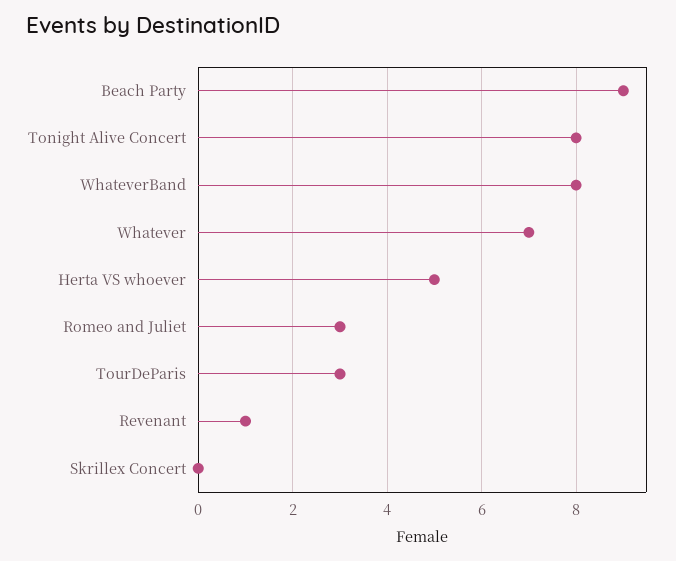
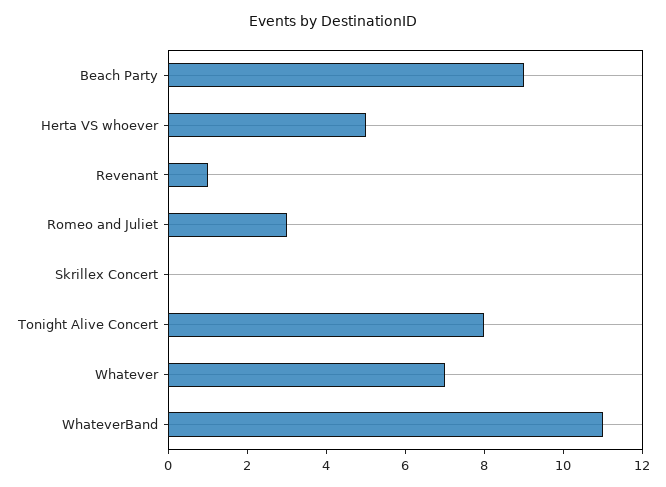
WhateverBand: 8 -> 11
TourDeParis: 3 -> none

